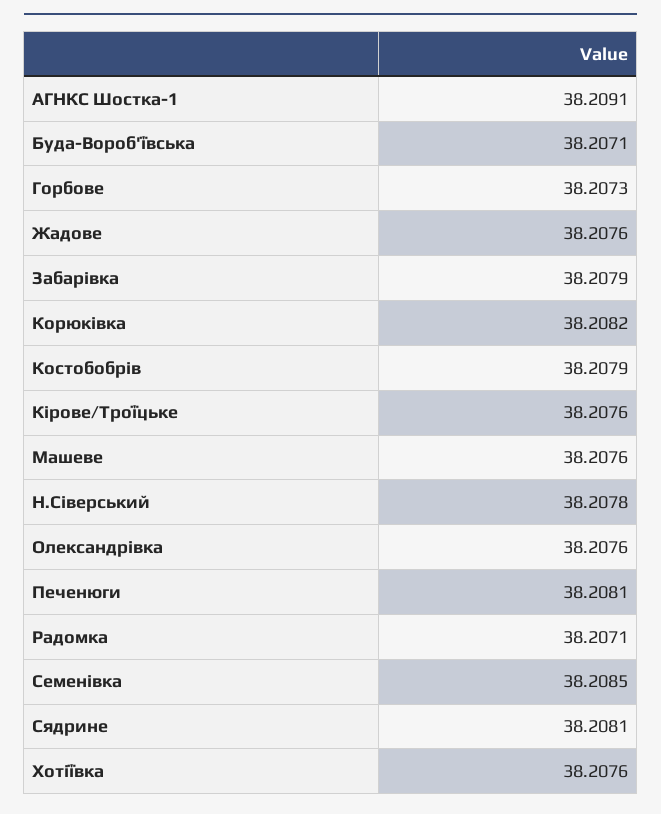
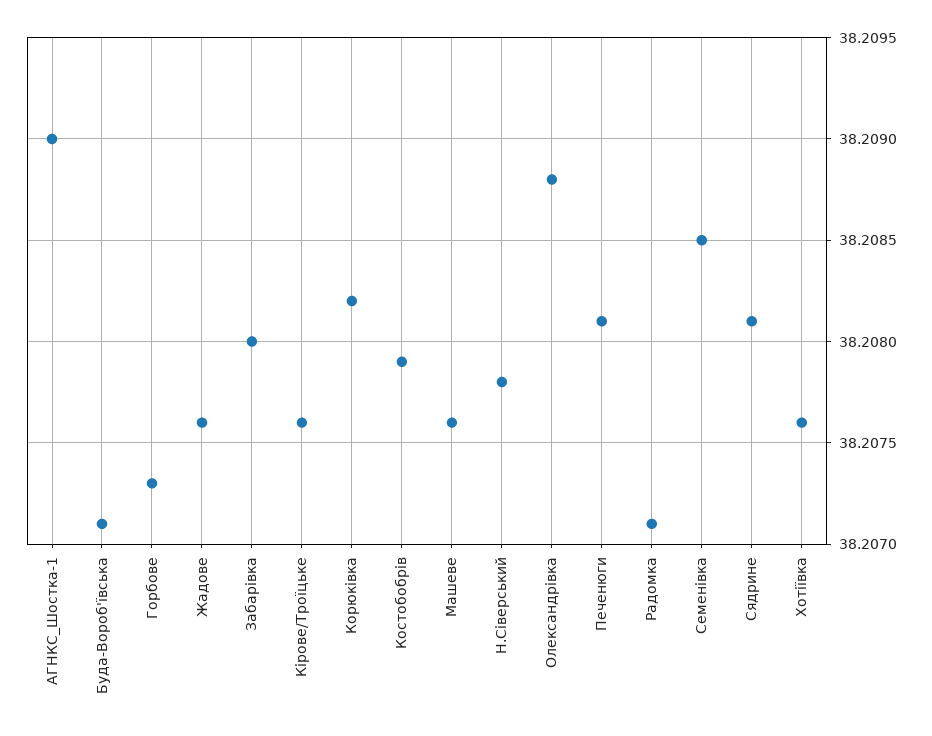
АГНКС Шостка-1: 38.2091 -> 38.209
Забарівка: 38.2079 -> 38.208
Олександрівка: 38.2076 -> 38.2088

